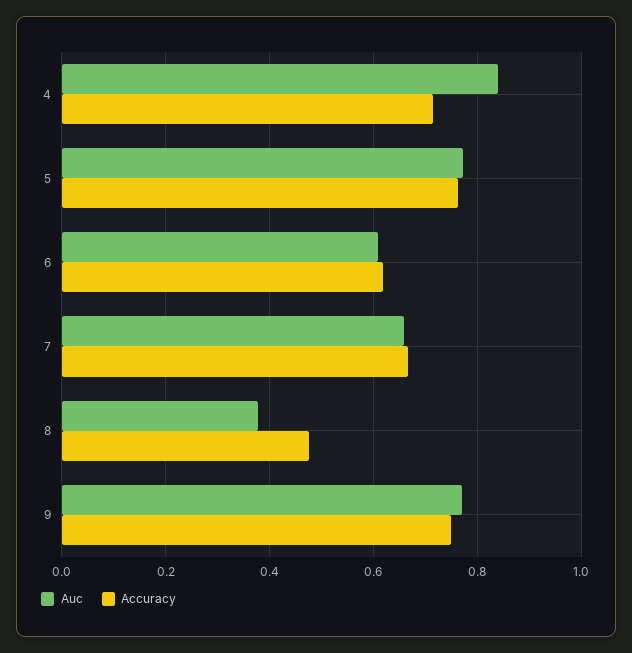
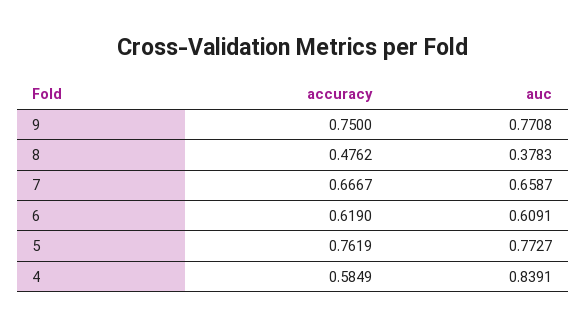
Accuracy, 4: 0.72 -> 0.5849

